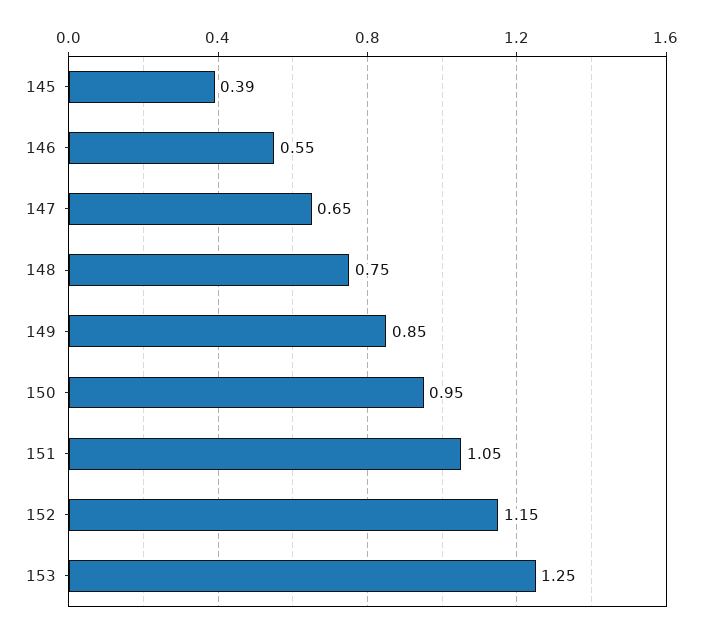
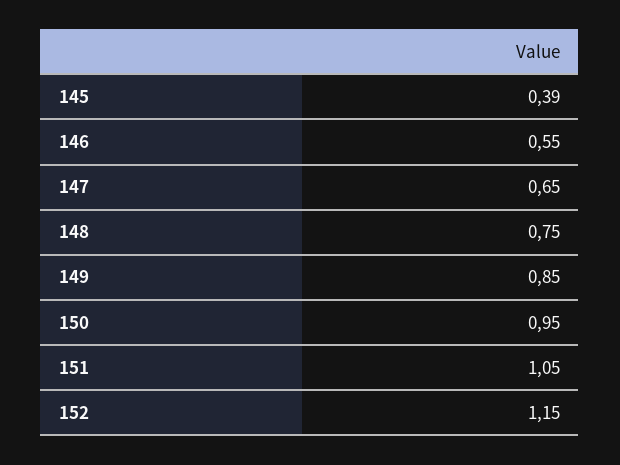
153: 1.25 -> none

